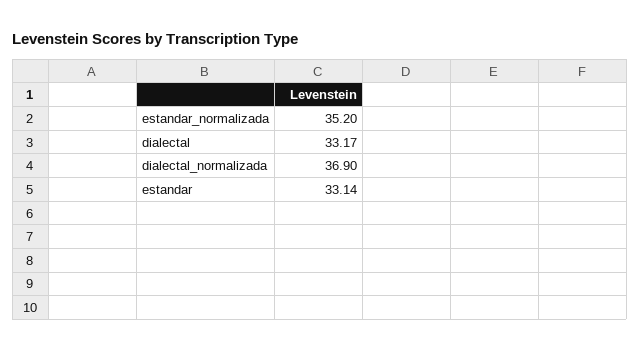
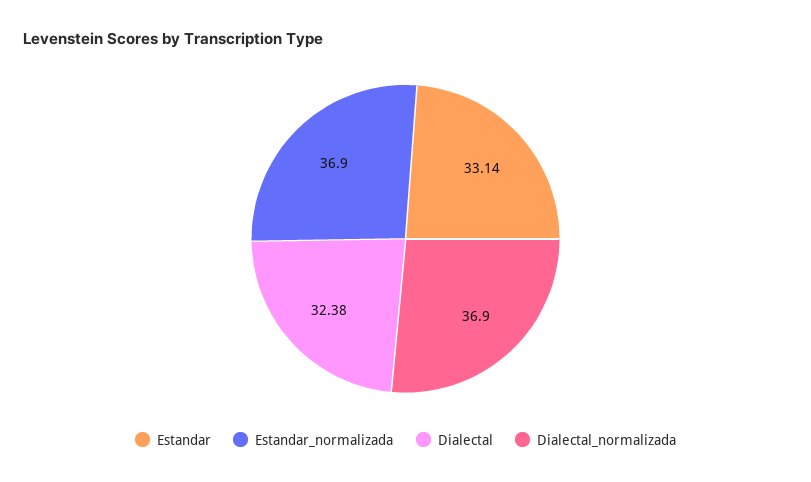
estandar_normalizada: 35.2 -> 36.9
dialectal: 33.17 -> 32.38

